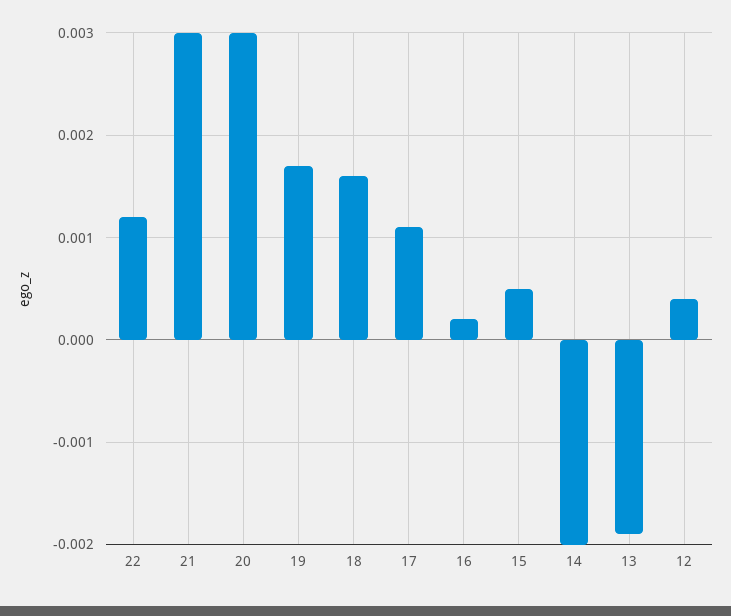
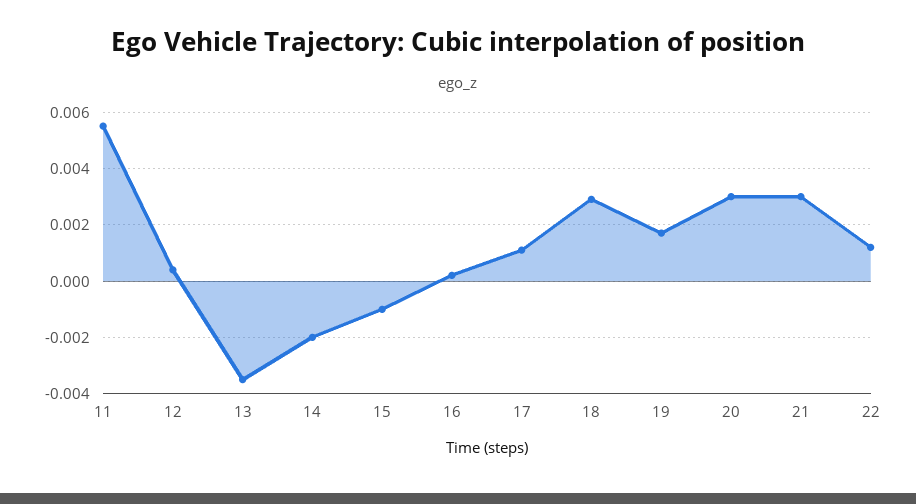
18: 0.0016 -> 0.003
15: 0.0005 -> -0.001
13: -0.0019 -> -0.0035
11: none -> 0.0055

